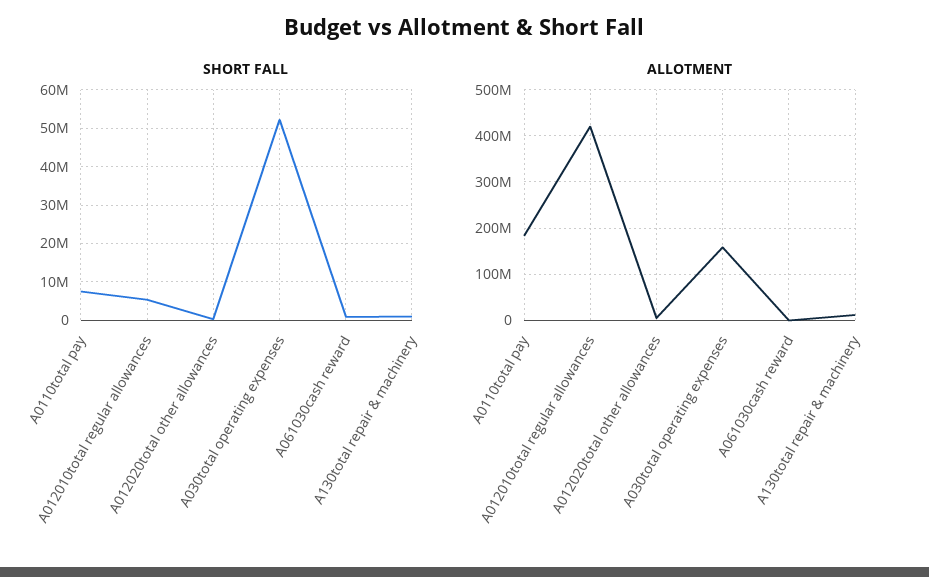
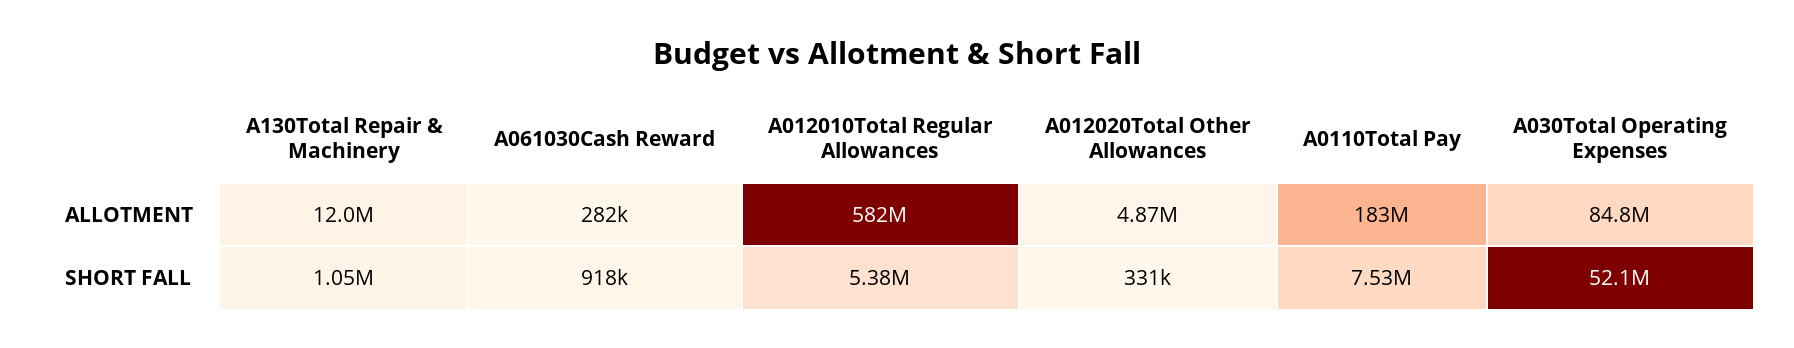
ALLOTMENT, A012010total regular allowances: 420000000 -> 582000000
ALLOTMENT, A030total operating expenses: 160000000 -> 84800000

